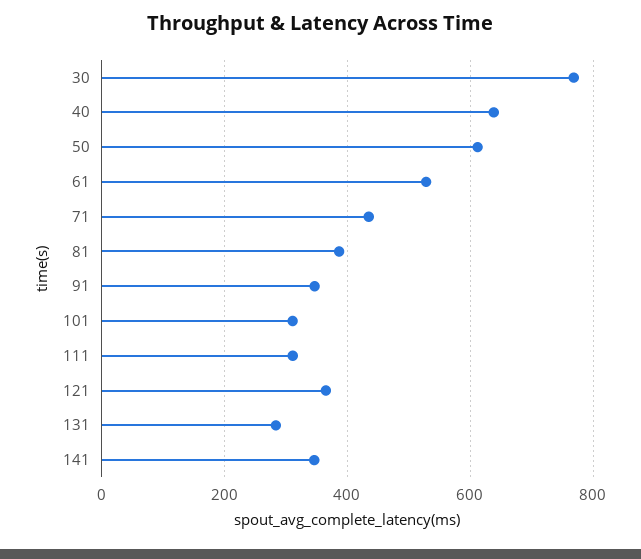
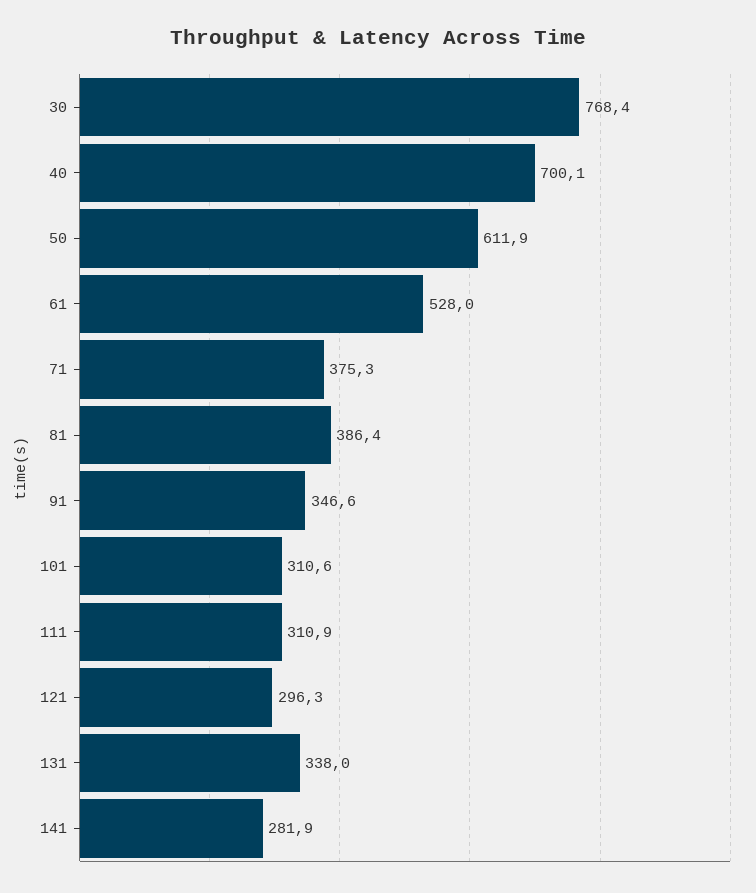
40: 640 -> 700.1
71: 440 -> 375.3
121: 360 -> 296.3
131: 280 -> 338
141: 340 -> 281.9

